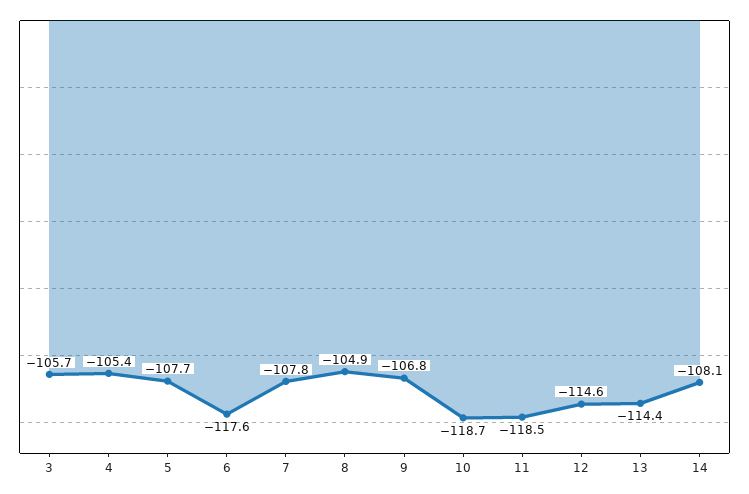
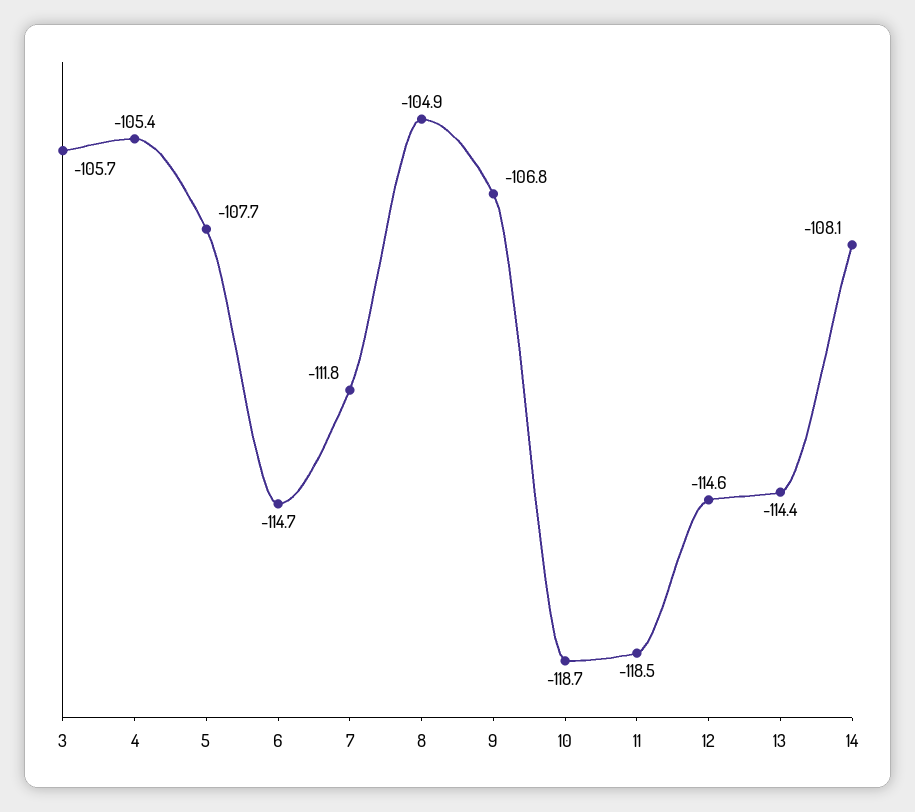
6: -117.6 -> -114.7
7: -107.8 -> -111.8

